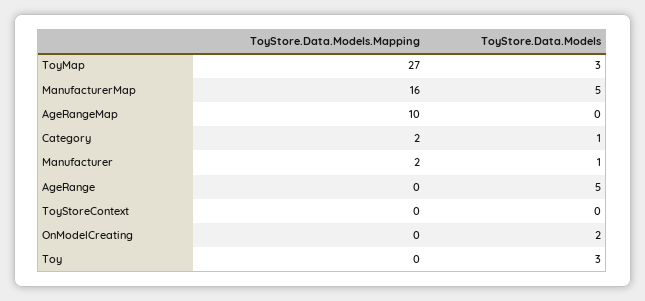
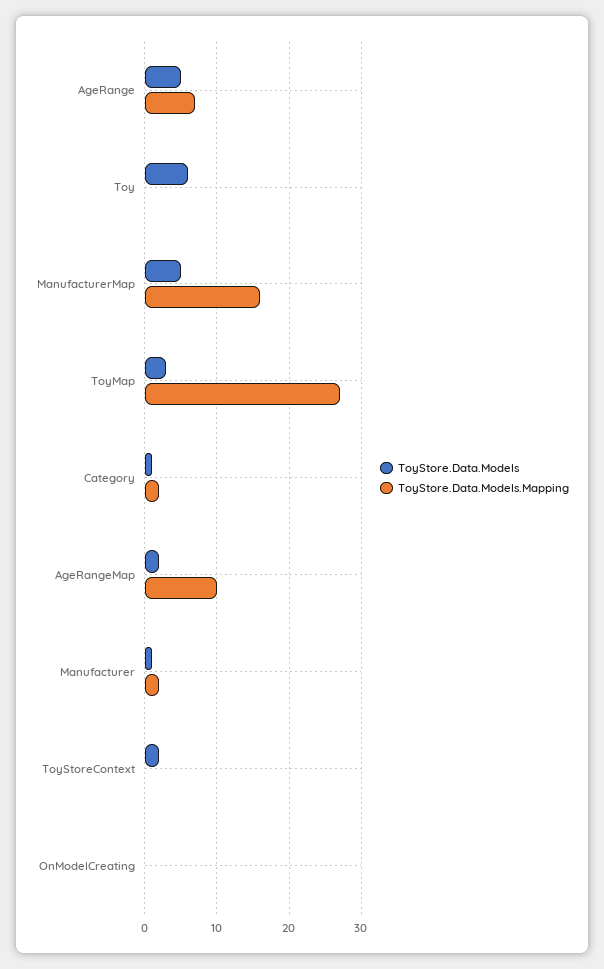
ToyStore.Data.Models, AgeRangeMap: 0 -> 2
ToyStore.Data.Models.Mapping, AgeRange: 0 -> 7
ToyStore.Data.Models, ToyStoreContext: 0 -> 2
ToyStore.Data.Models, OnModelCreating: 2 -> 0
ToyStore.Data.Models, Toy: 3 -> 6

